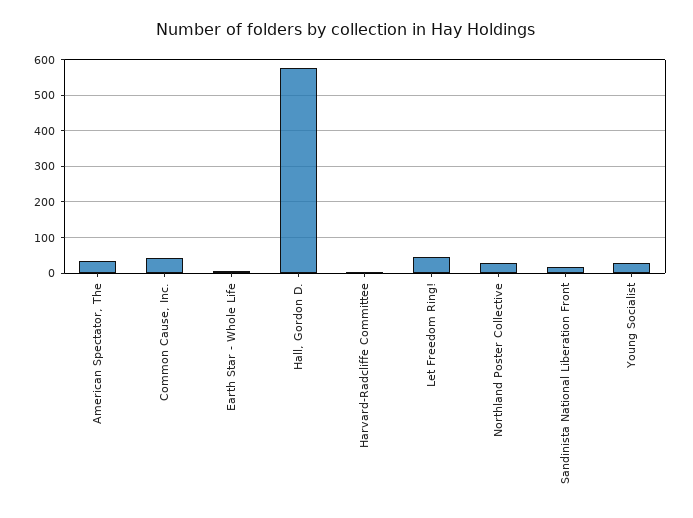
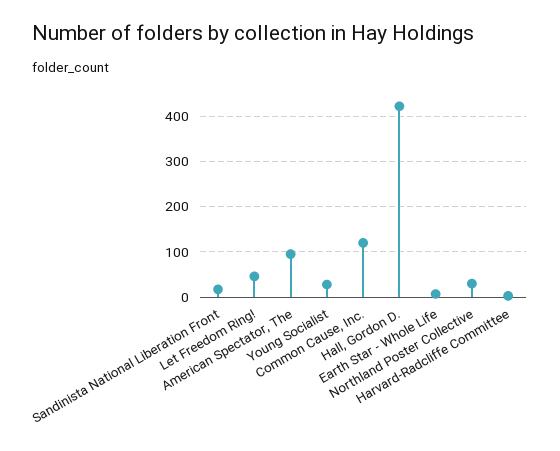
American Spectator, The: 40 -> 100
Common Cause, Inc.: 40 -> 120
Hall, Gordon D.: 580 -> 420

